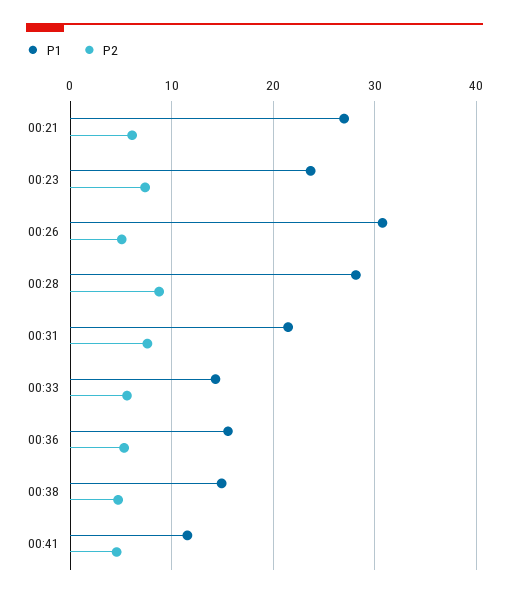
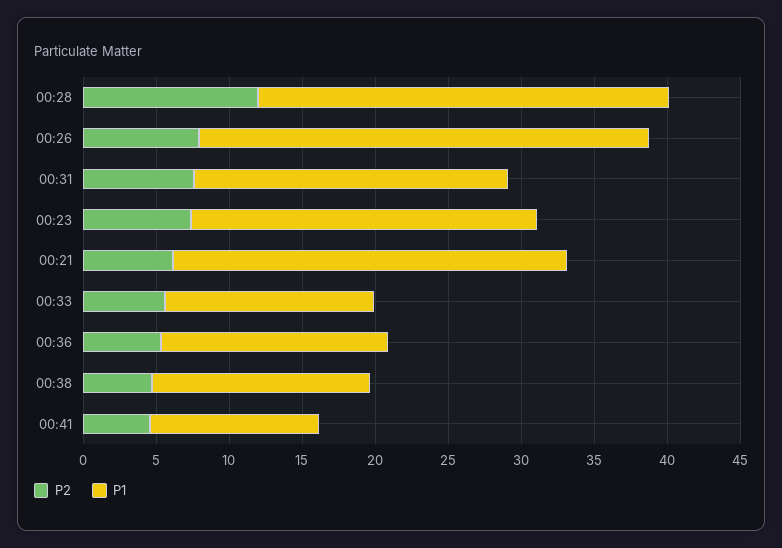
P2, 00:26: 5 -> 8
P2, 00:28: 9 -> 12

